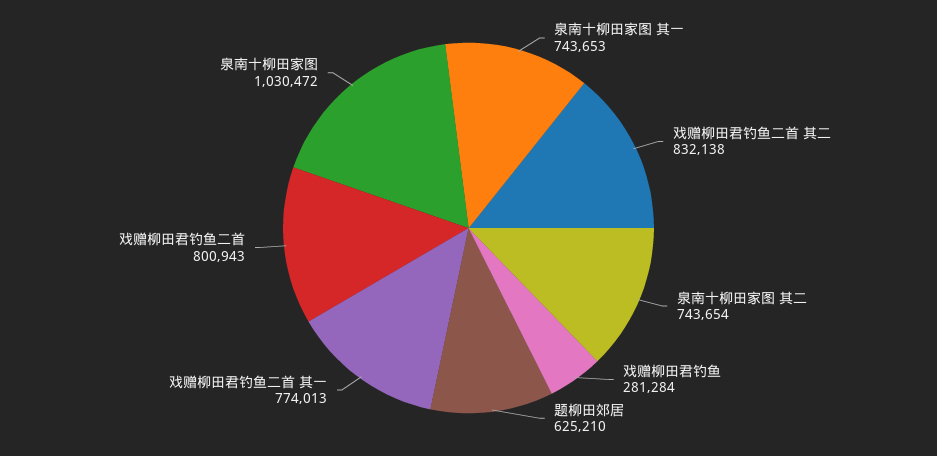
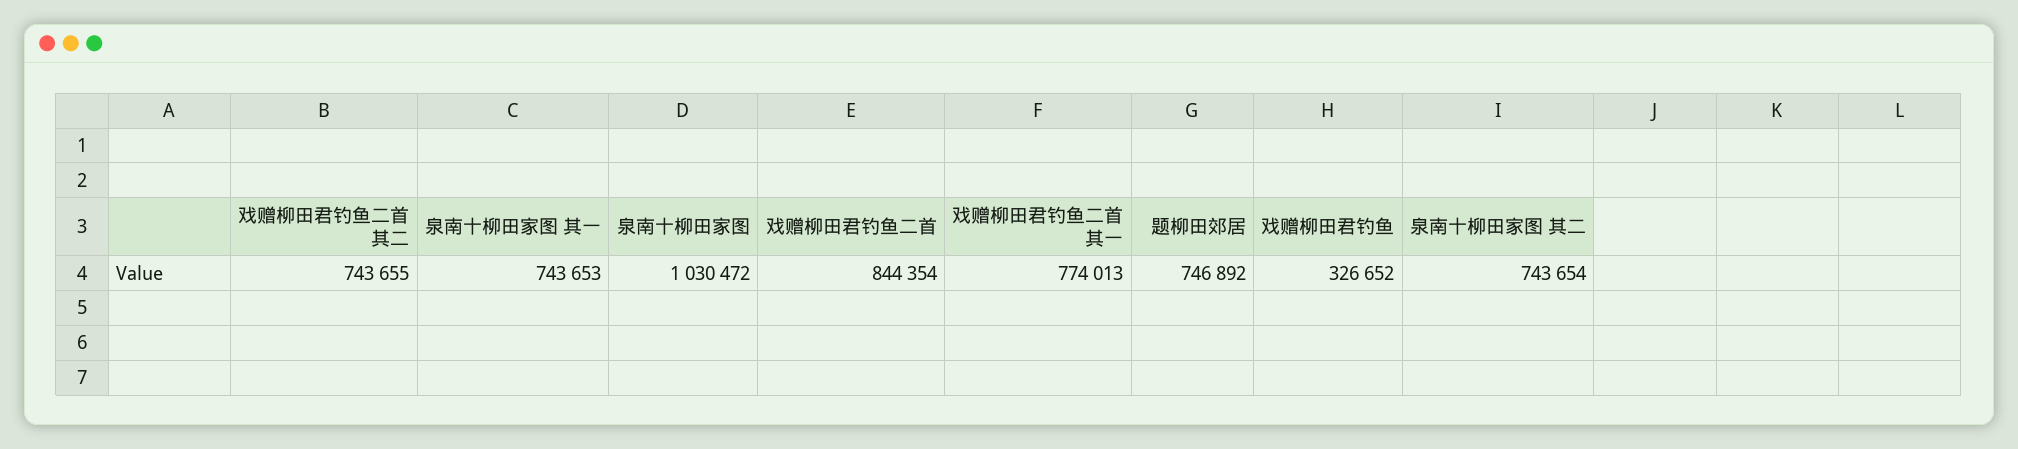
戏赠柳田君钓鱼二首 其二: 832138 -> 743655
戏赠柳田君钓鱼: 281284 -> 326652
题柳田郊居: 625210 -> 746892
戏赠柳田君钓鱼二首: 800943 -> 844354

